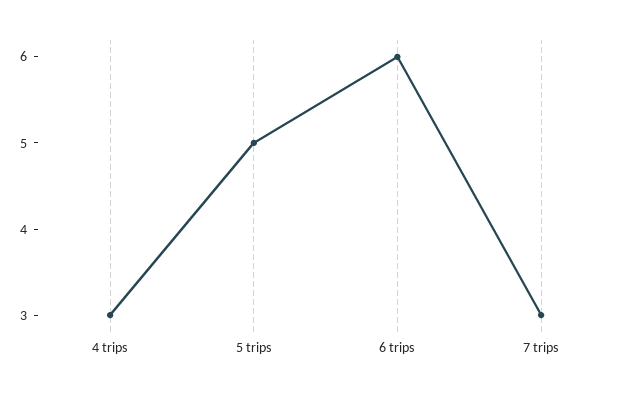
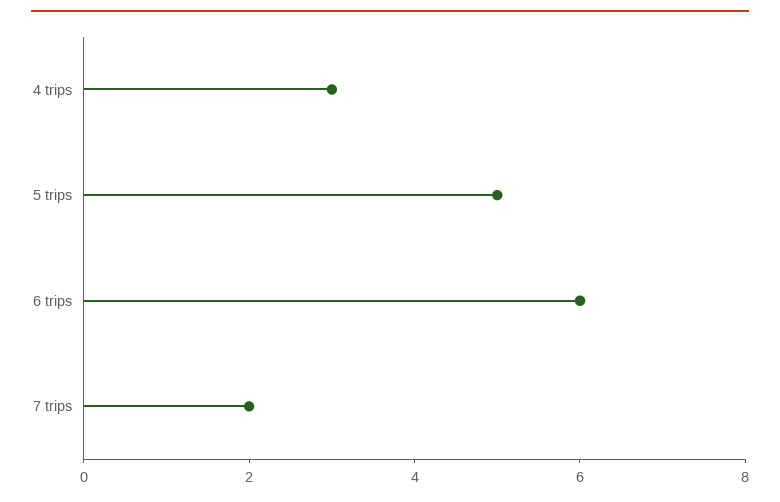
7 trips: 3 -> 2

